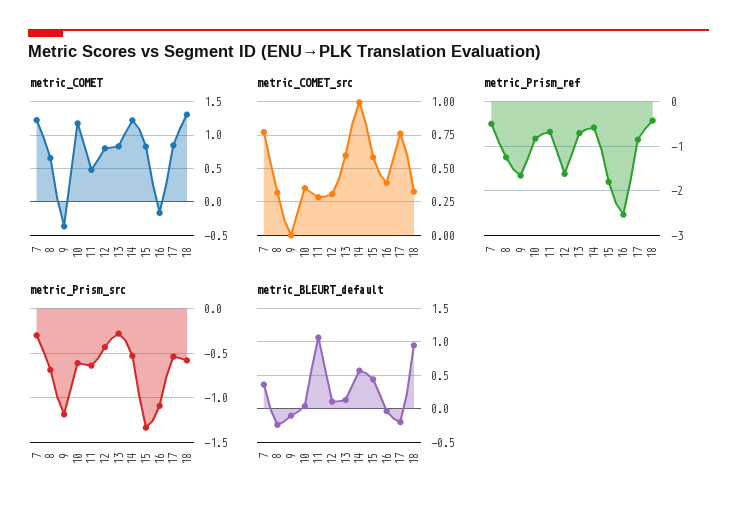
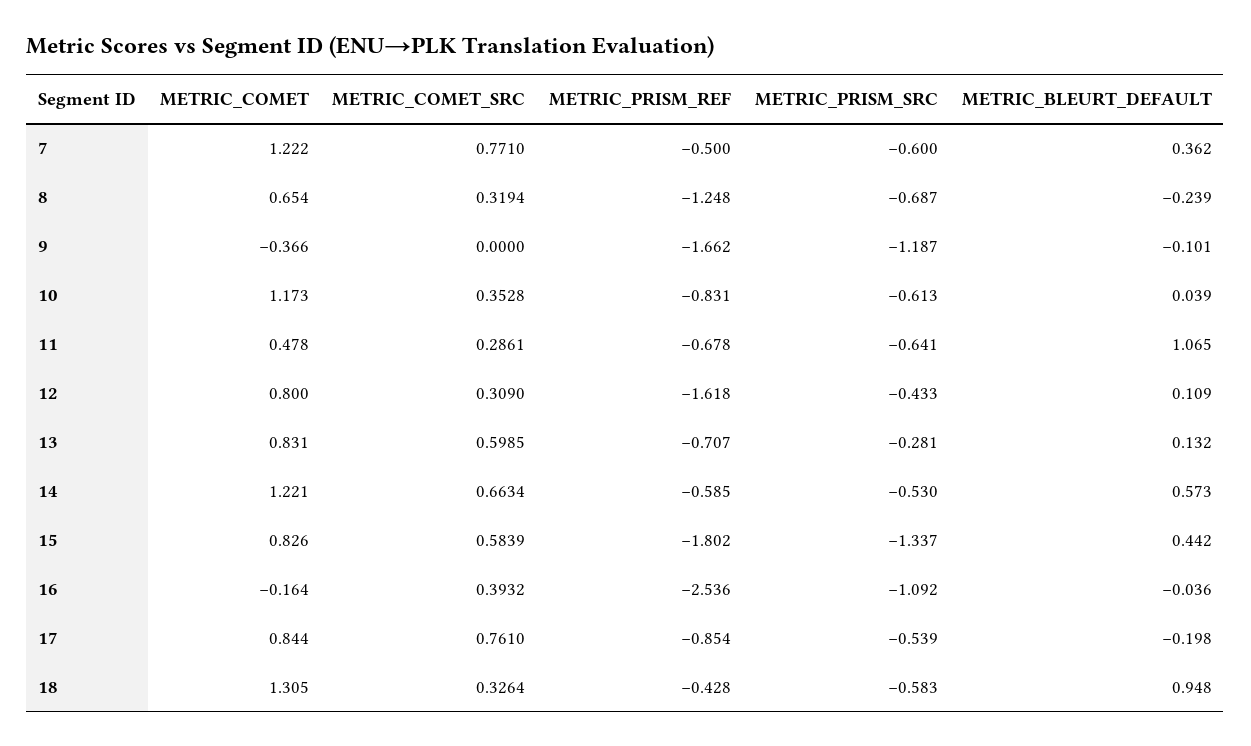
metric_COMET_src, 14: 1 -> 0.6634
metric_Prism_src, 7: -0.3 -> -0.6

